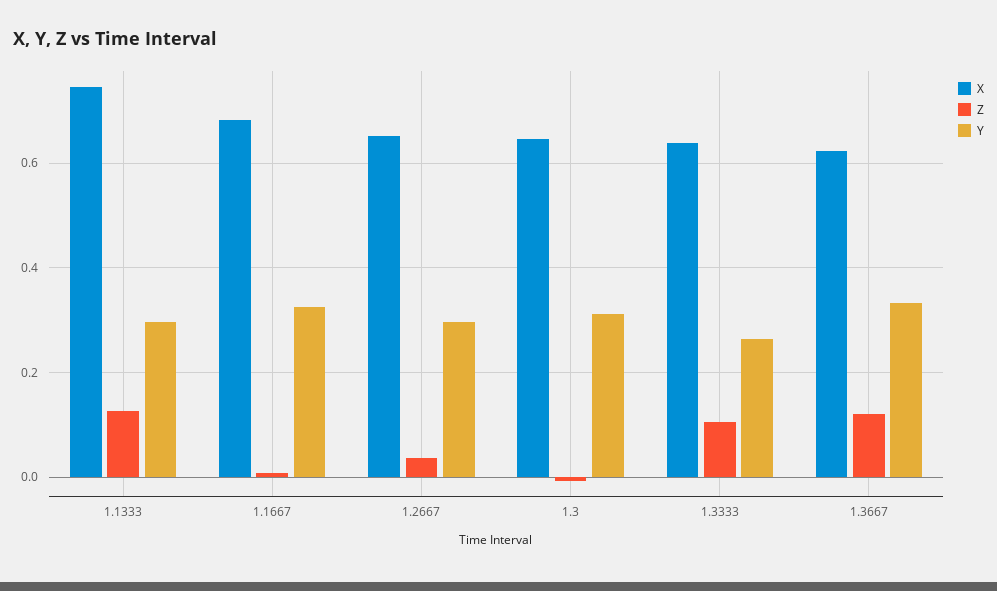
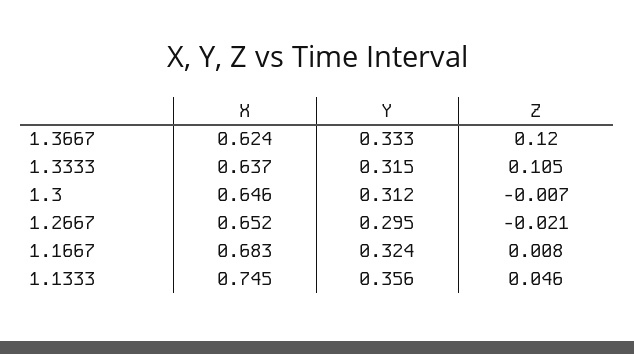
Z, 1.1333: 0.12 -> 0.046
Y, 1.1333: 0.3 -> 0.356
Z, 1.2667: 0.04 -> -0.021
Y, 1.3333: 0.26 -> 0.315

